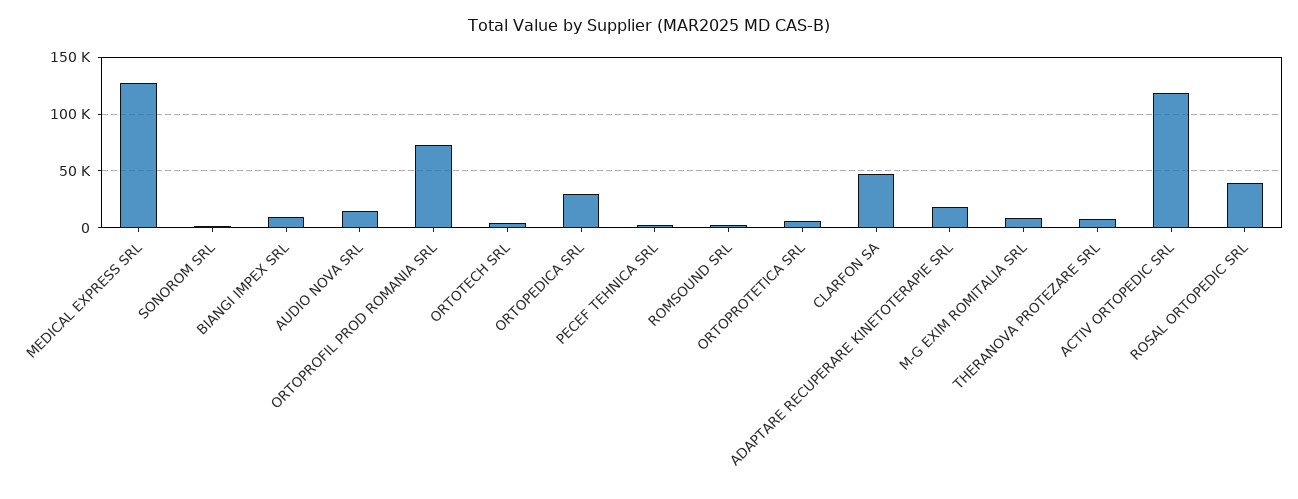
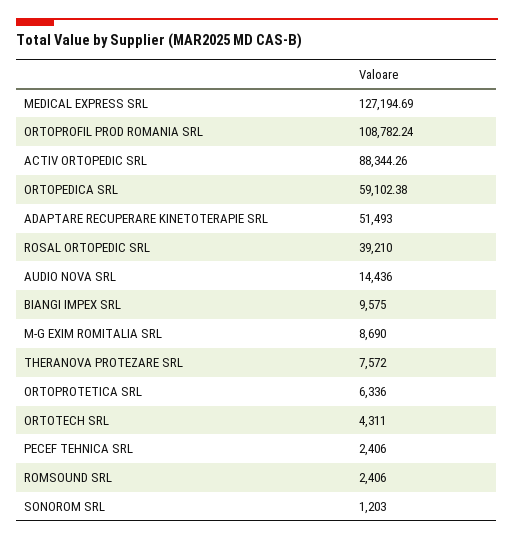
ORTOPROFIL PROD ROMANIA SRL: 70000 -> 108782.24
ORTOPEDICA SRL: 30000 -> 59102.38
CLARFON SA: 50000 -> none
ADAPTARE RECUPERARE KINETOTERAPIE SRL: 20000 -> 51493
ACTIV ORTOPEDIC SRL: 120000 -> 88344.26

